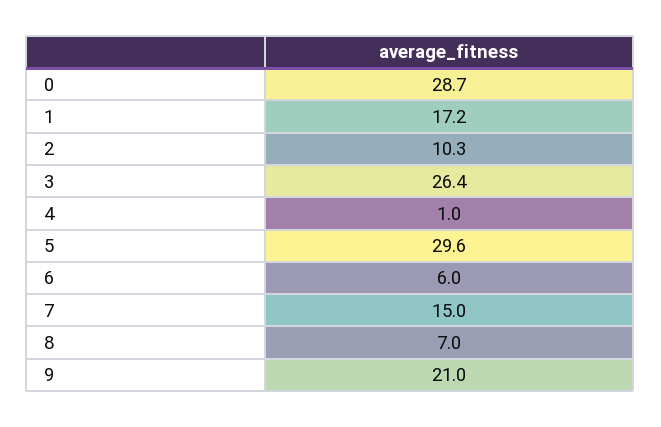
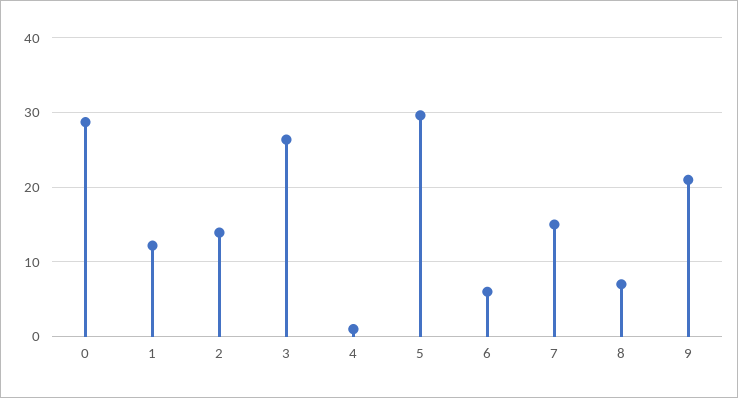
1: 17.2 -> 12
2: 10.3 -> 14

